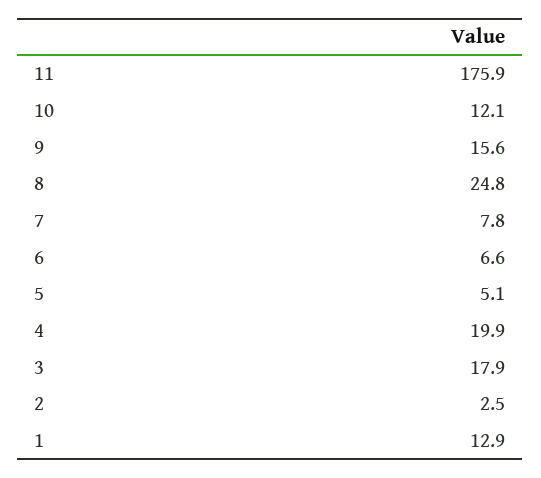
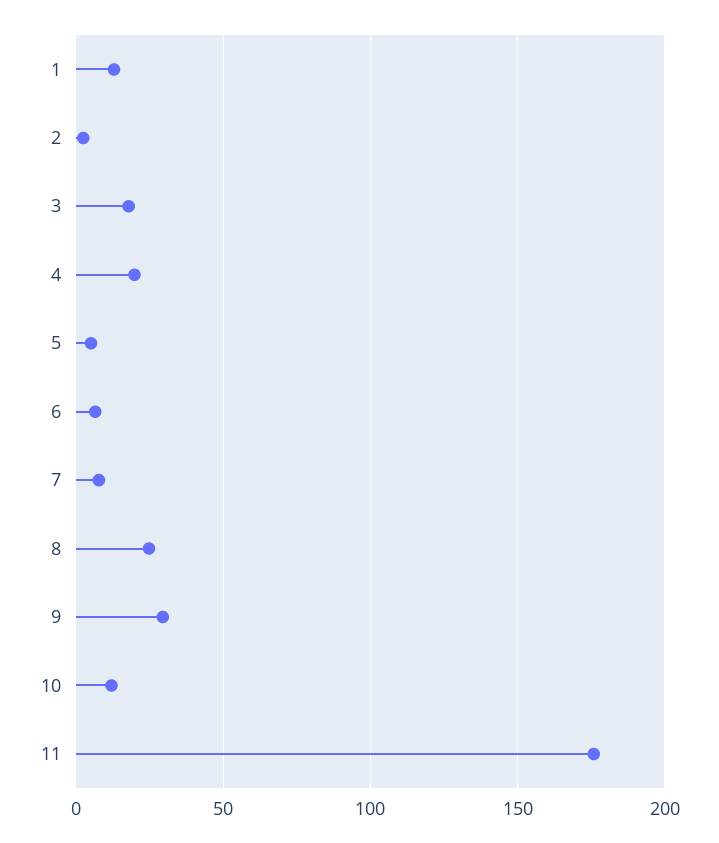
9: 15.6 -> 30

